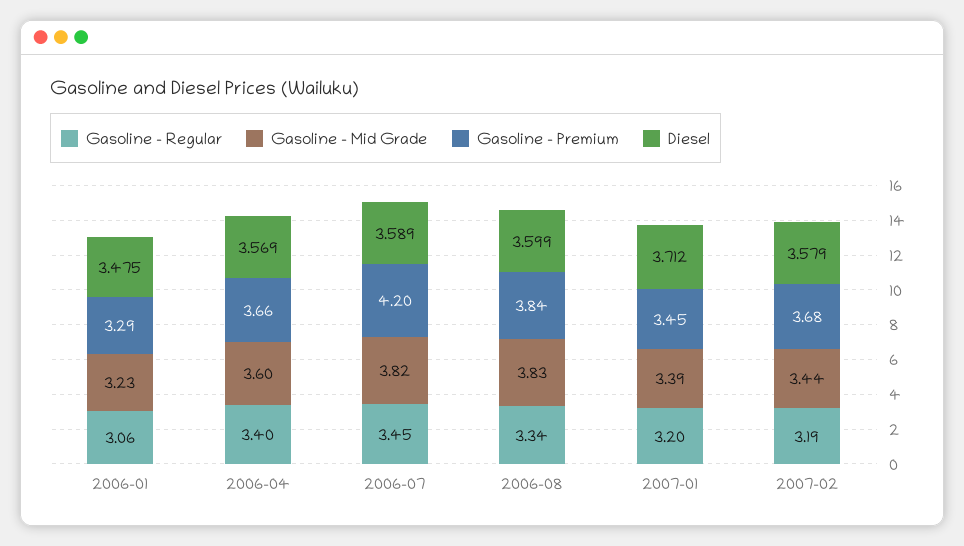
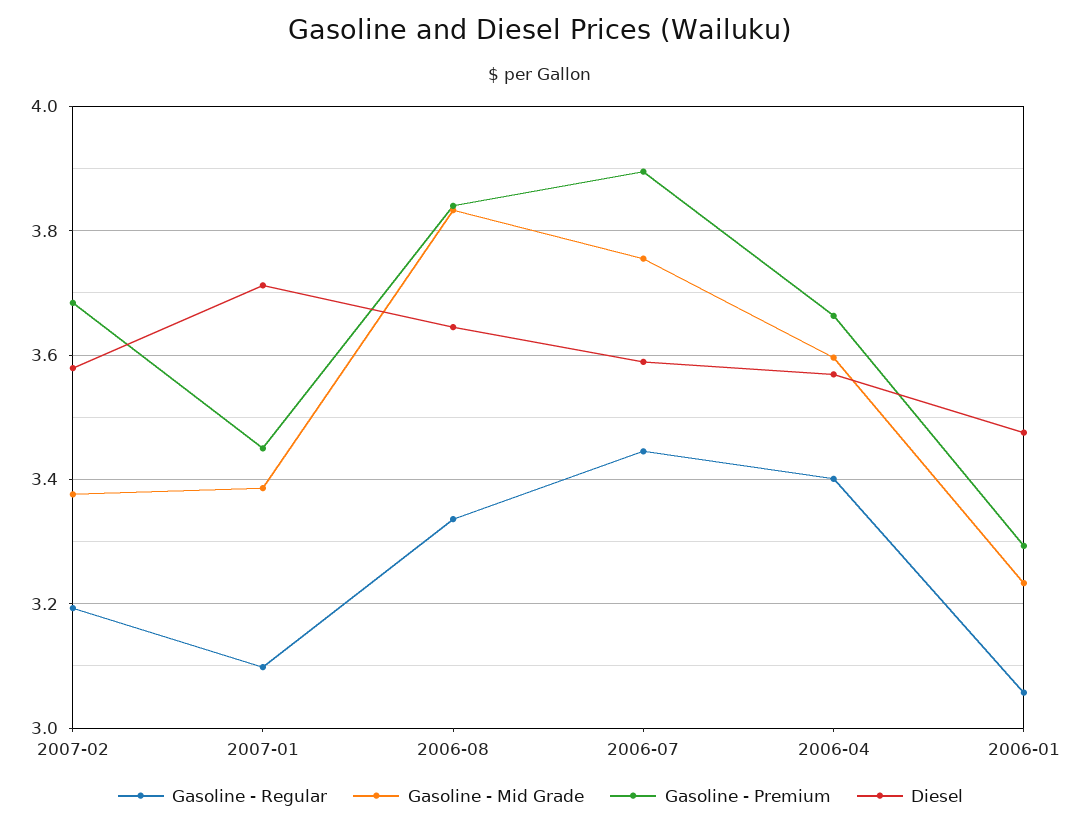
Gasoline - Mid Grade, 2006-07: 3.82 -> 3.76
Gasoline - Premium, 2006-07: 4.2 -> 3.9
Diesel, 2006-08: 3.599 -> 3.64
Gasoline - Regular, 2007-01: 3.2 -> 3.1
Gasoline - Mid Grade, 2007-02: 3.44 -> 3.38

